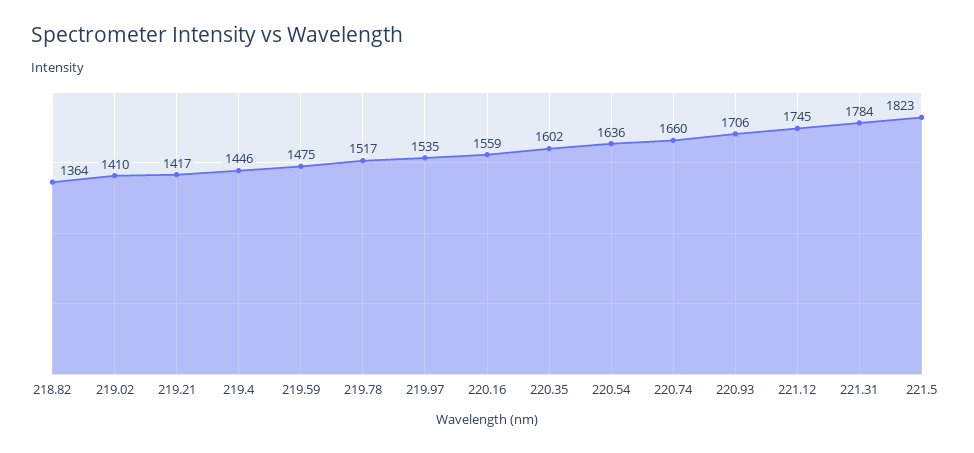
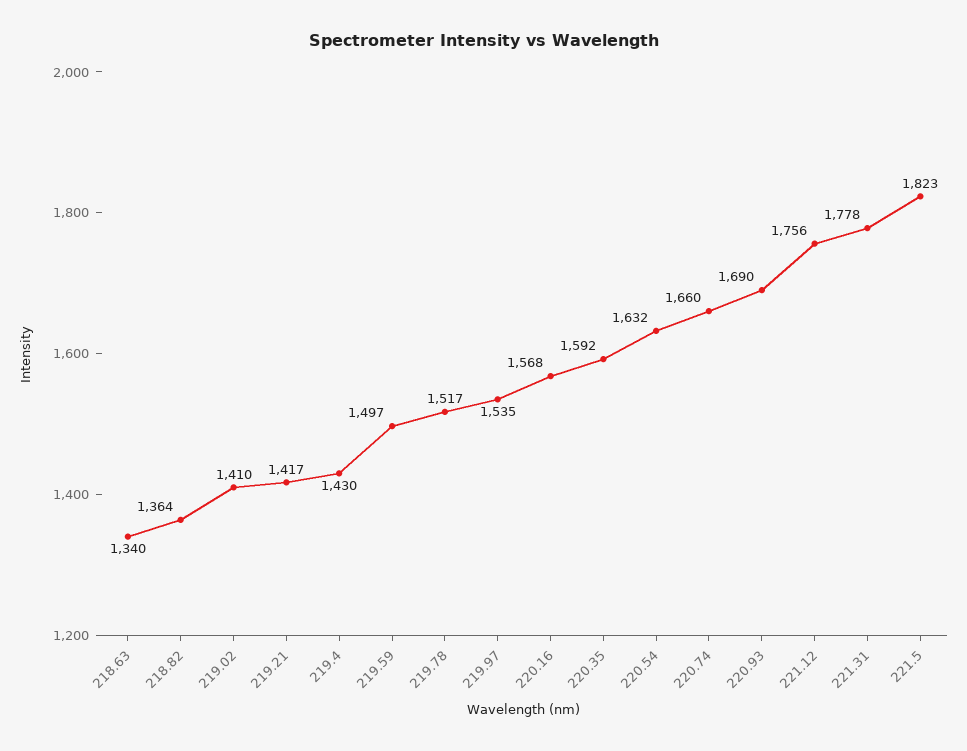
219.4: 1446 -> 1430
219.59: 1475 -> 1497
220.16: 1559 -> 1568
220.35: 1602 -> 1592
220.54: 1636 -> 1632
220.93: 1706 -> 1690
221.12: 1745 -> 1756
221.31: 1784 -> 1778
218.63: none -> 1340

